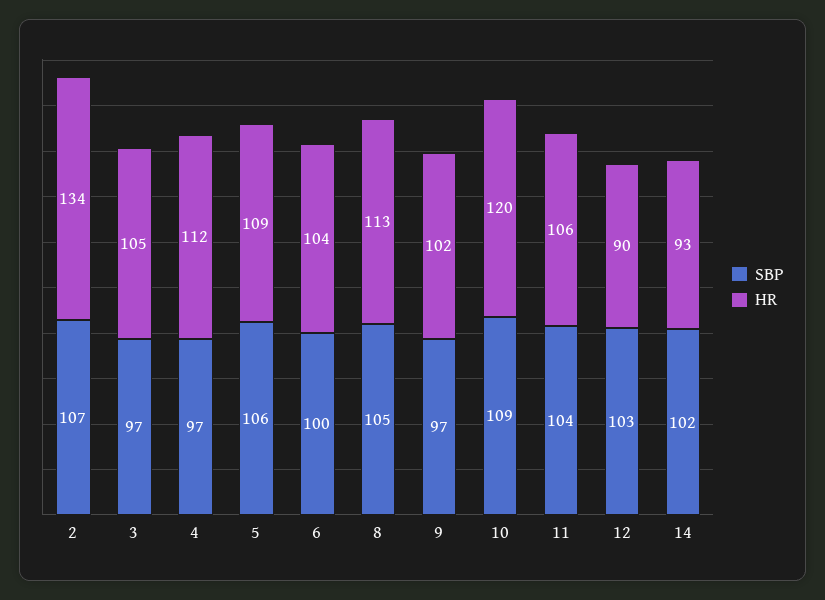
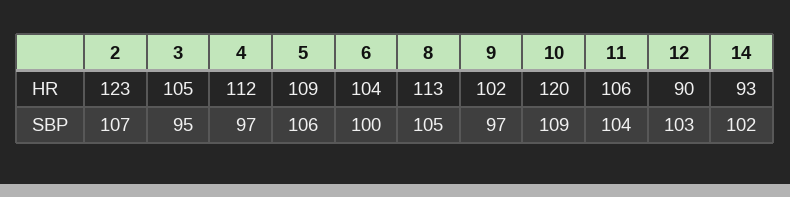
HR, 2: 134 -> 123
SBP, 3: 97 -> 95

